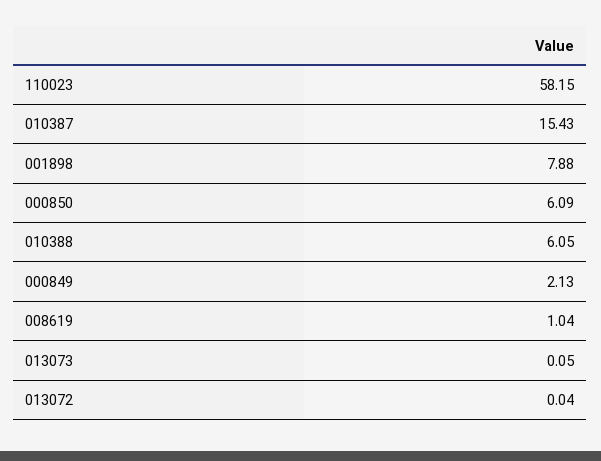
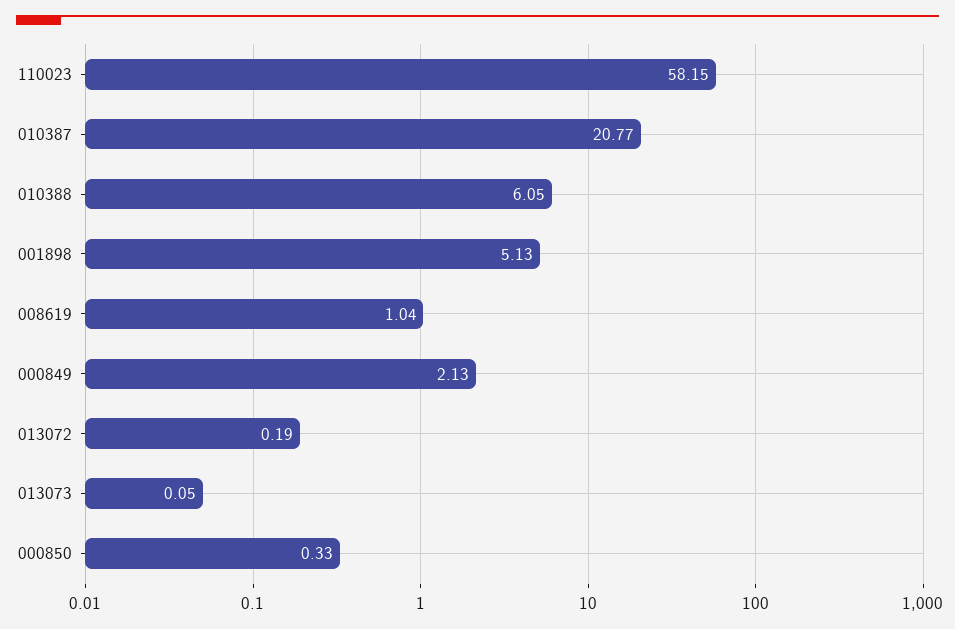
010387: 15.43 -> 20.77
001898: 7.88 -> 5.13
000850: 6.09 -> 0.33
013072: 0.04 -> 0.19

